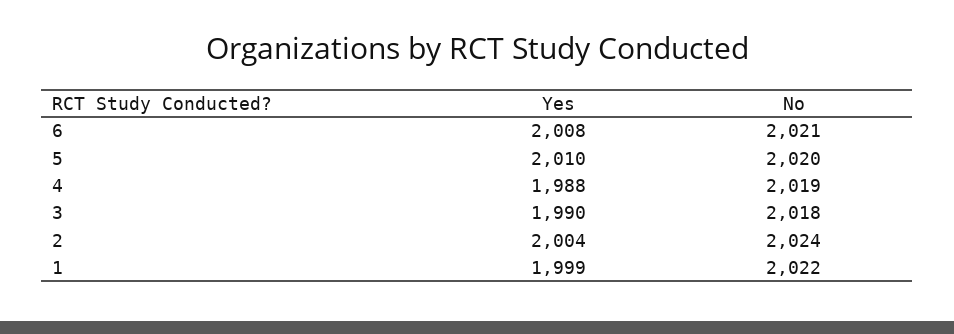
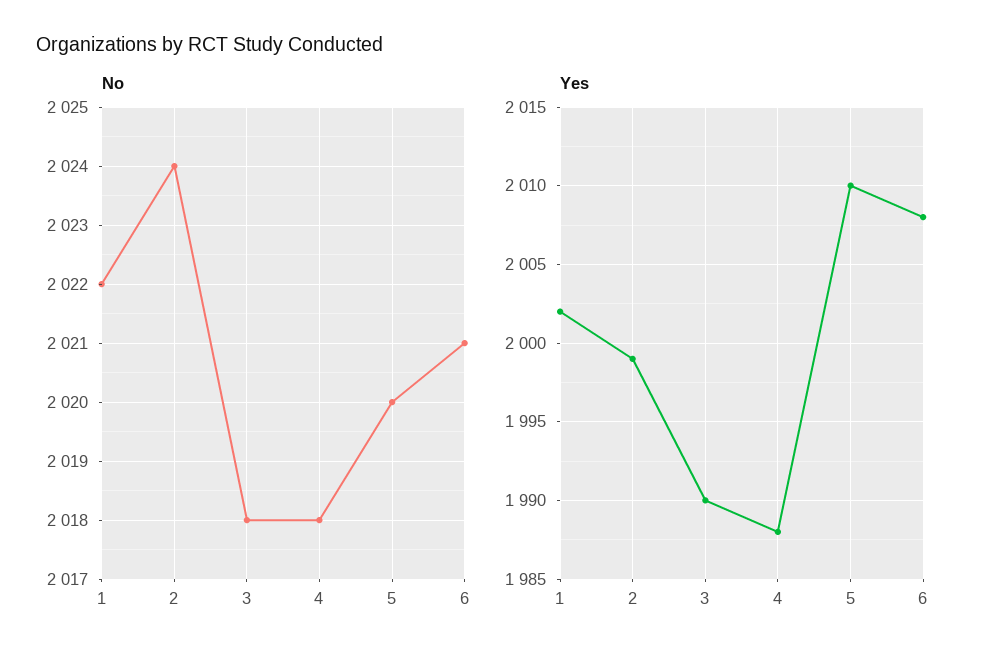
No, 4: 2019 -> 2018
Yes, 2: 2004 -> 1999
Yes, 1: 1999 -> 2002

